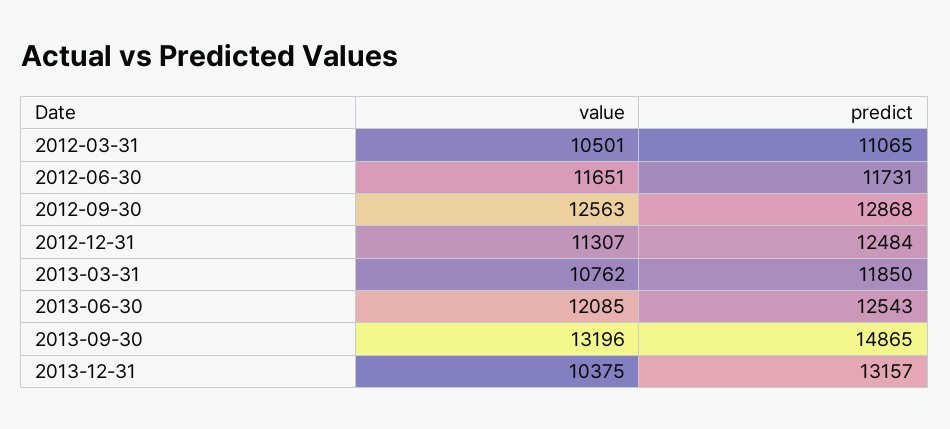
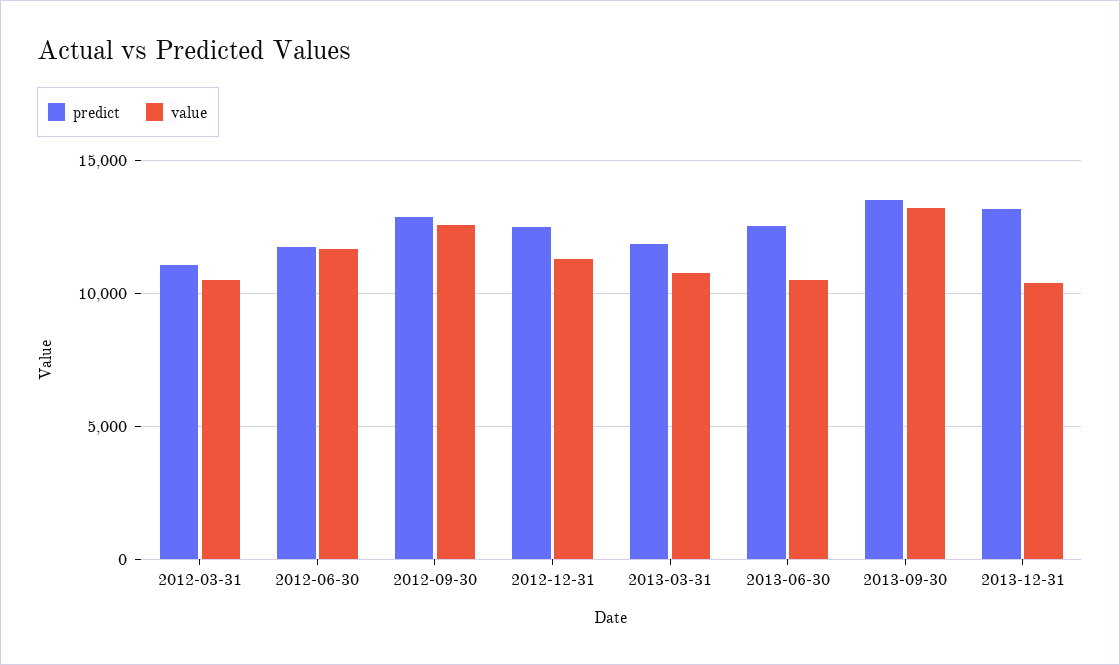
value, 2013-06-30: 12085 -> 10500
predict, 2013-09-30: 14865 -> 13500

